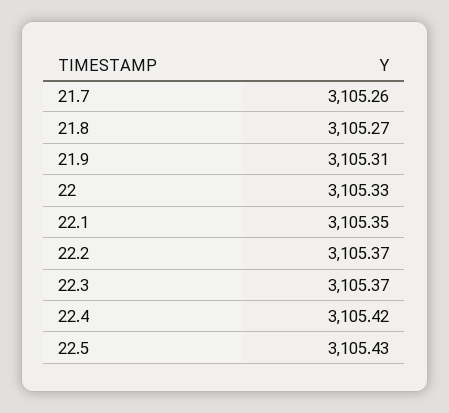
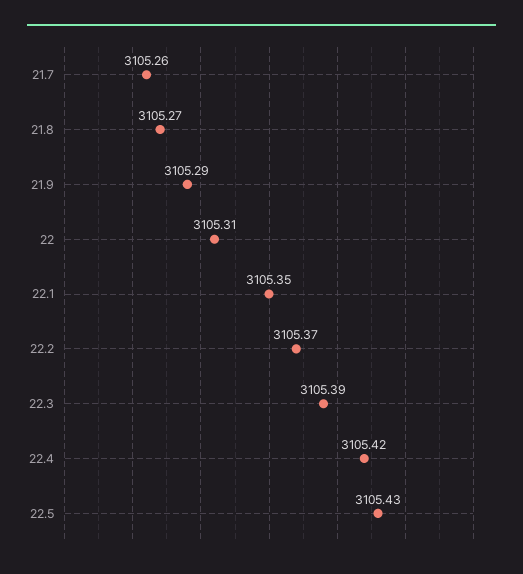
21.9: 3105.31 -> 3105.29
22: 3105.33 -> 3105.31
22.3: 3105.37 -> 3105.39

